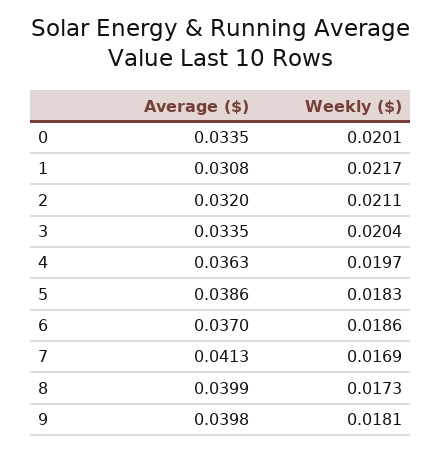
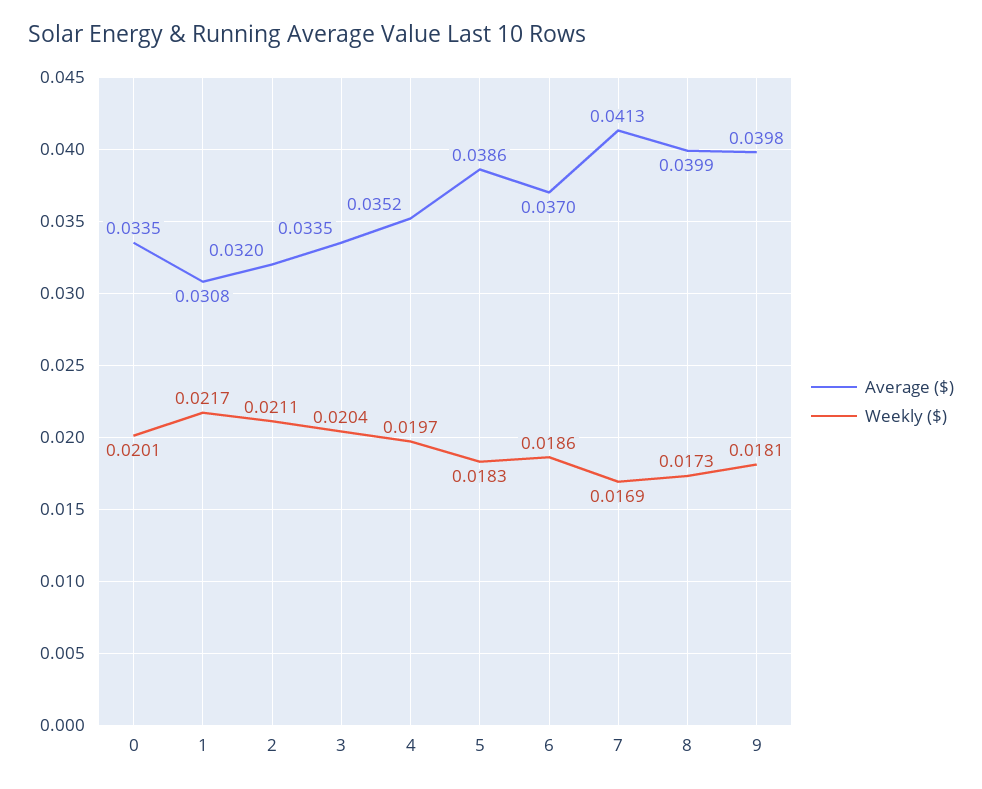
Average ($), 4: 0.0363 -> 0.0352

